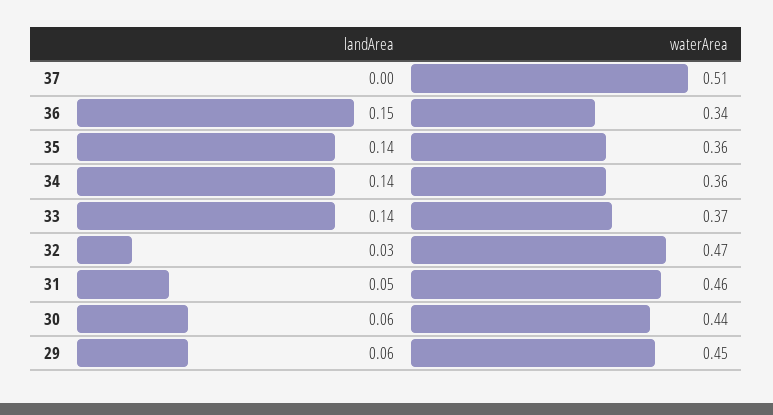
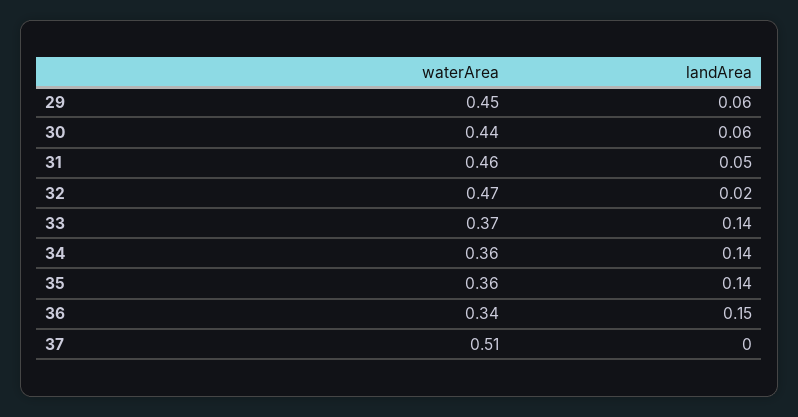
landArea, 32: 0.03 -> 0.02

